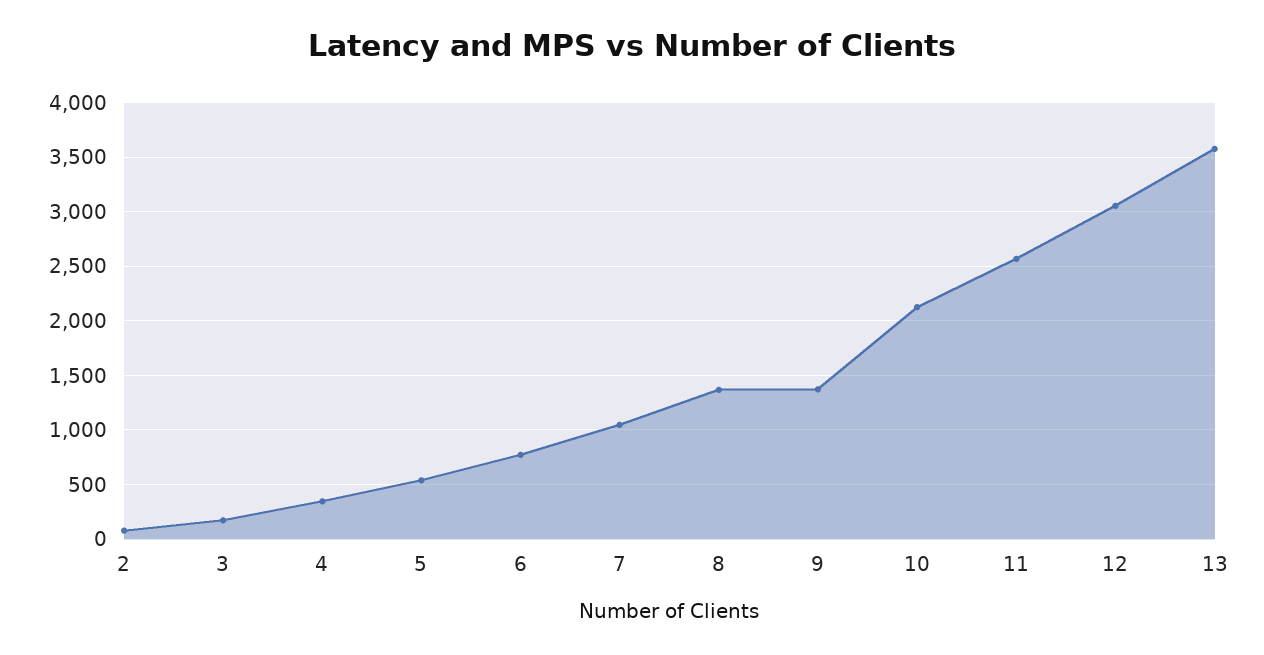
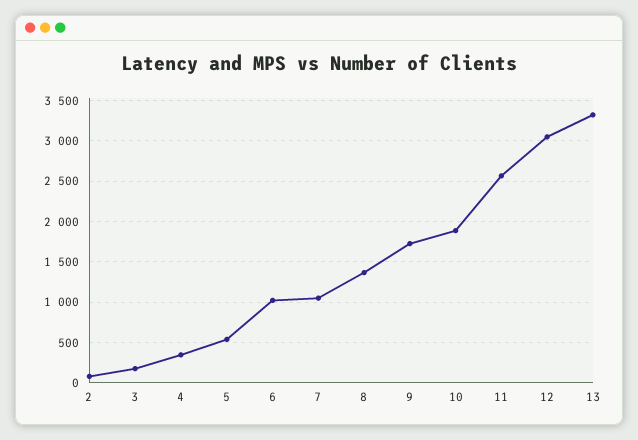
6: 800 -> 1000
9: 1400 -> 1700
10: 2100 -> 1900
13: 3600 -> 3300

